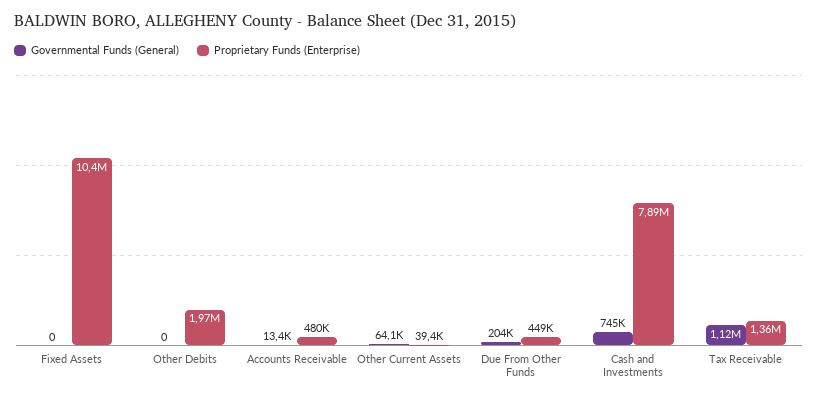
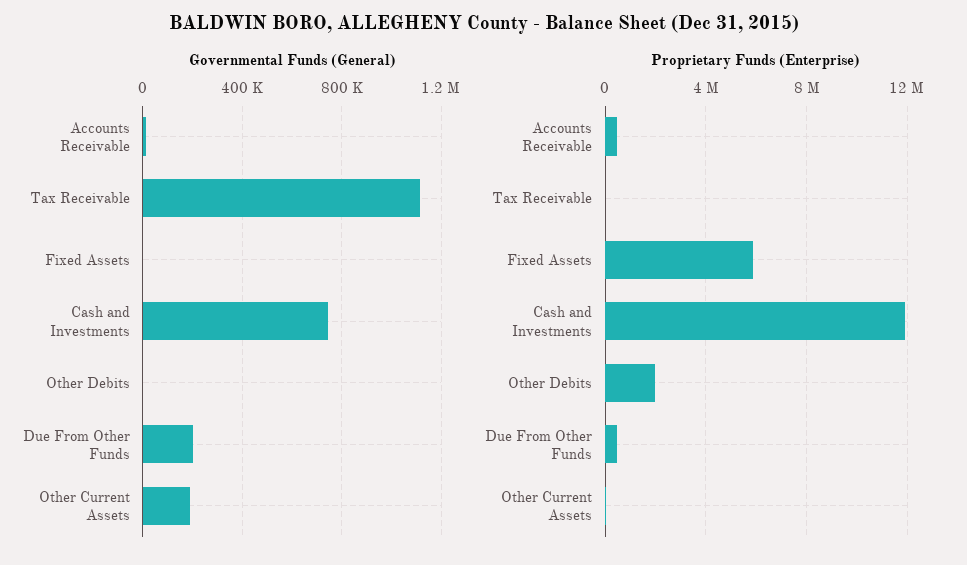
Proprietary Funds (Enterprise), Fixed Assets: 10400000 -> 6000000
Governmental Funds (General), Other Current Assets: 64100 -> 200000
Proprietary Funds (Enterprise), Cash and Investments: 7890000 -> 12000000
Proprietary Funds (Enterprise), Tax Receivable: 1360000 -> 0

